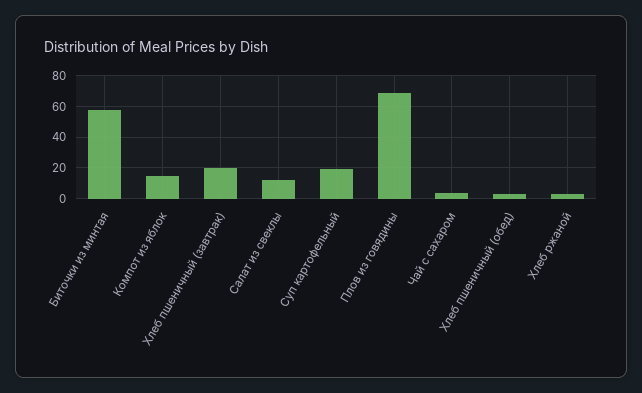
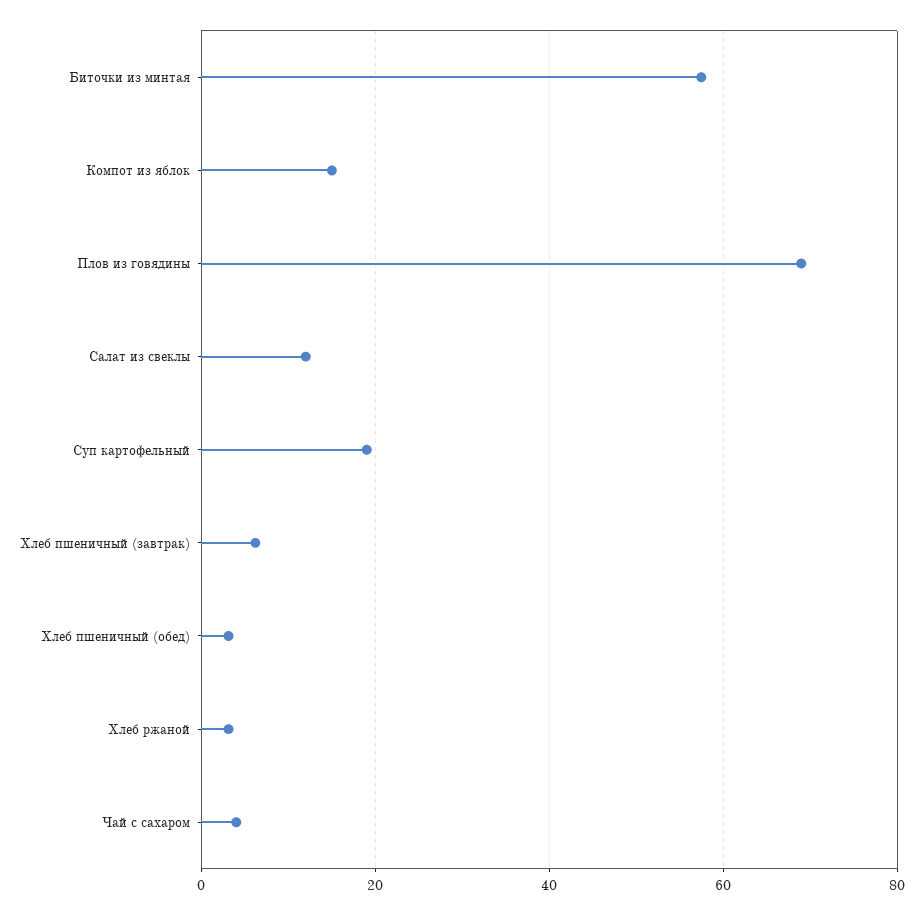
Хлеб пшеничный (завтрак): 20 -> 6

